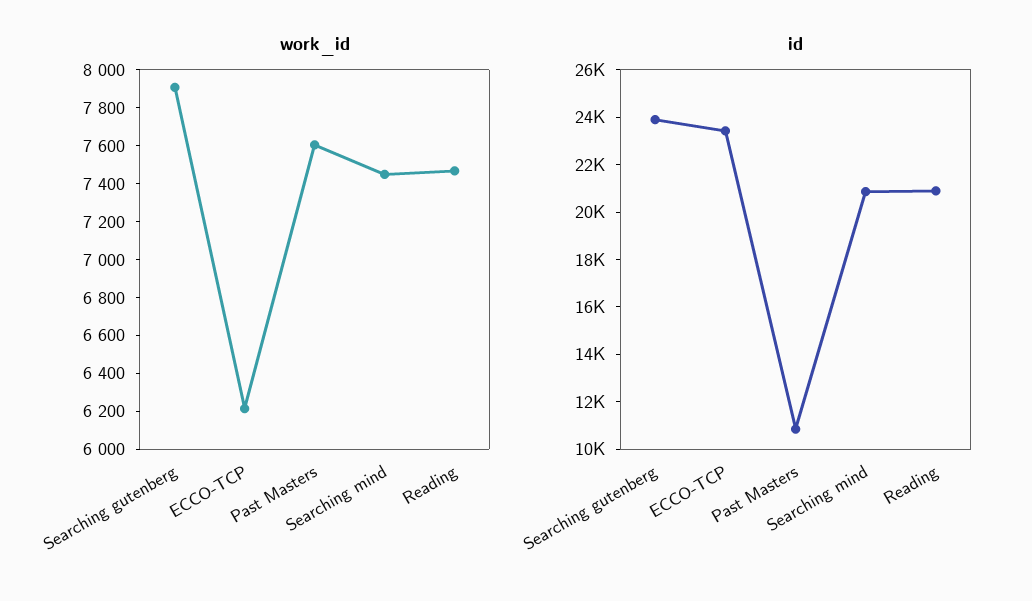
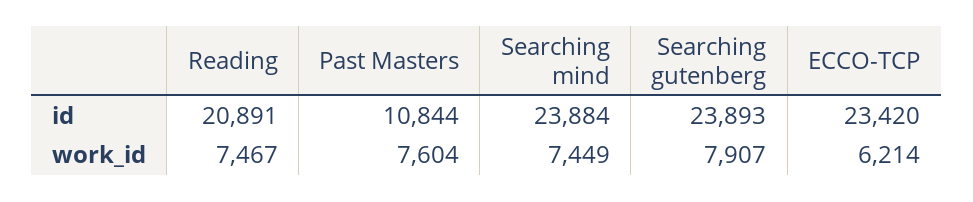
id, Searching mind: 21000 -> 23884

